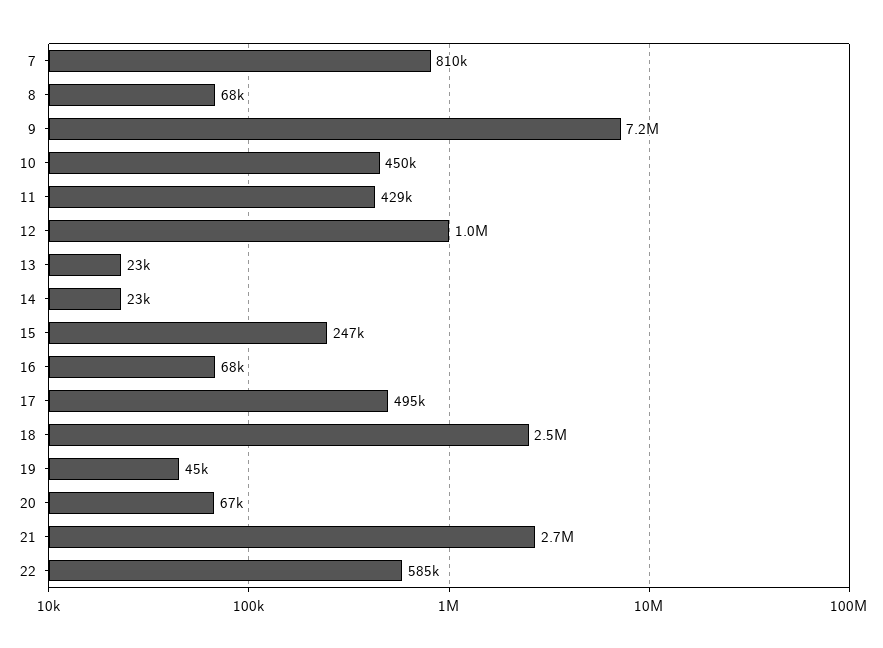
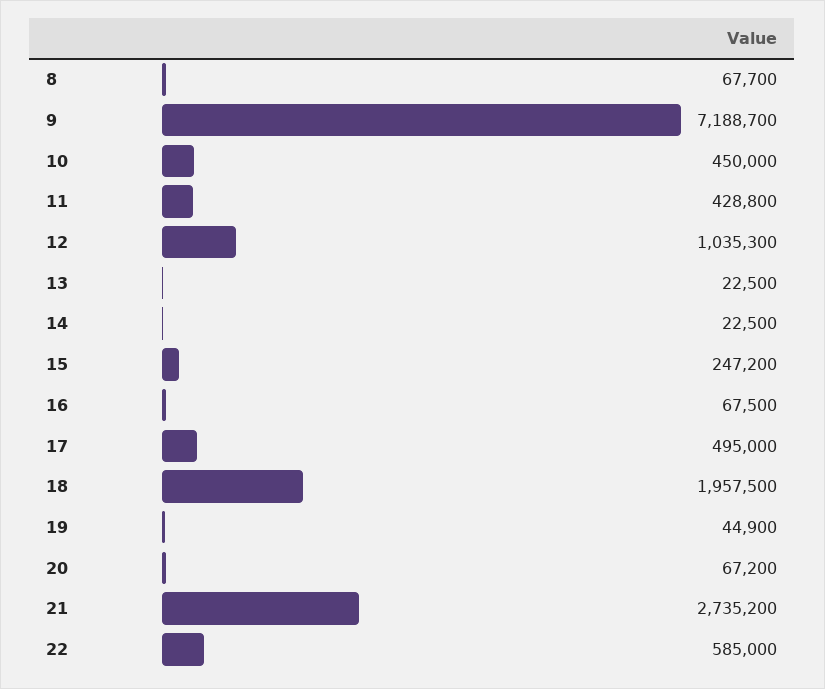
7: 810000 -> none
18: 2500000 -> 1957500

